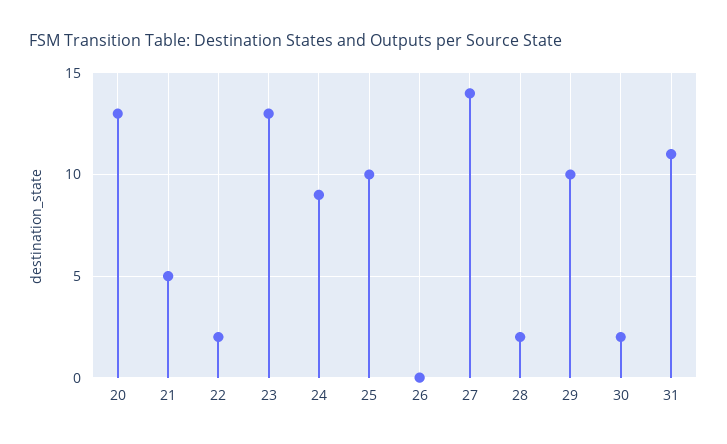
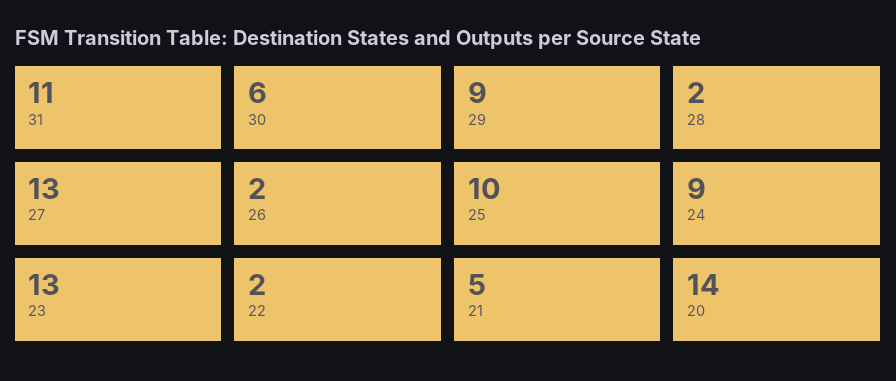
20: 13 -> 14
26: 0 -> 2
27: 14 -> 13
29: 10 -> 9
30: 2 -> 6

